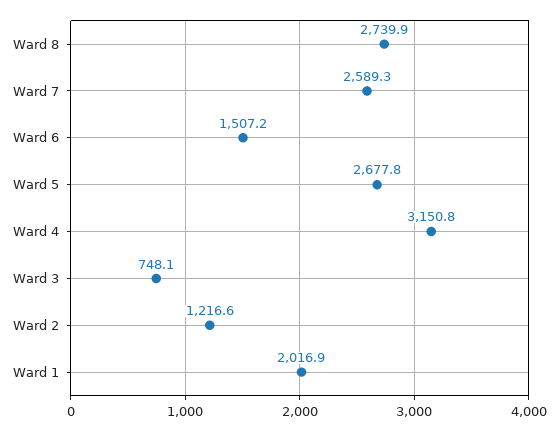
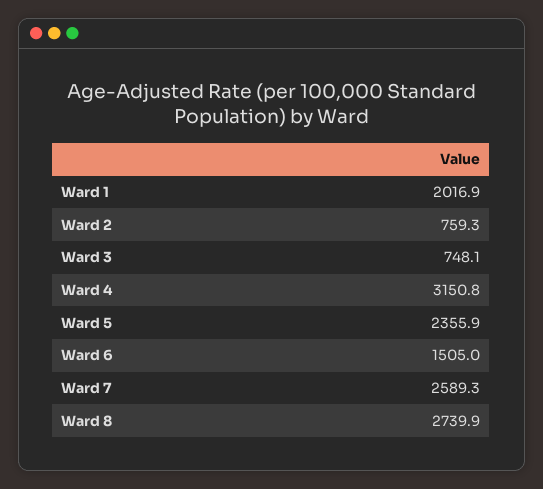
Ward 6: 1507.2 -> 1505
Ward 5: 2677.8 -> 2355.9
Ward 2: 1216.6 -> 759.3

